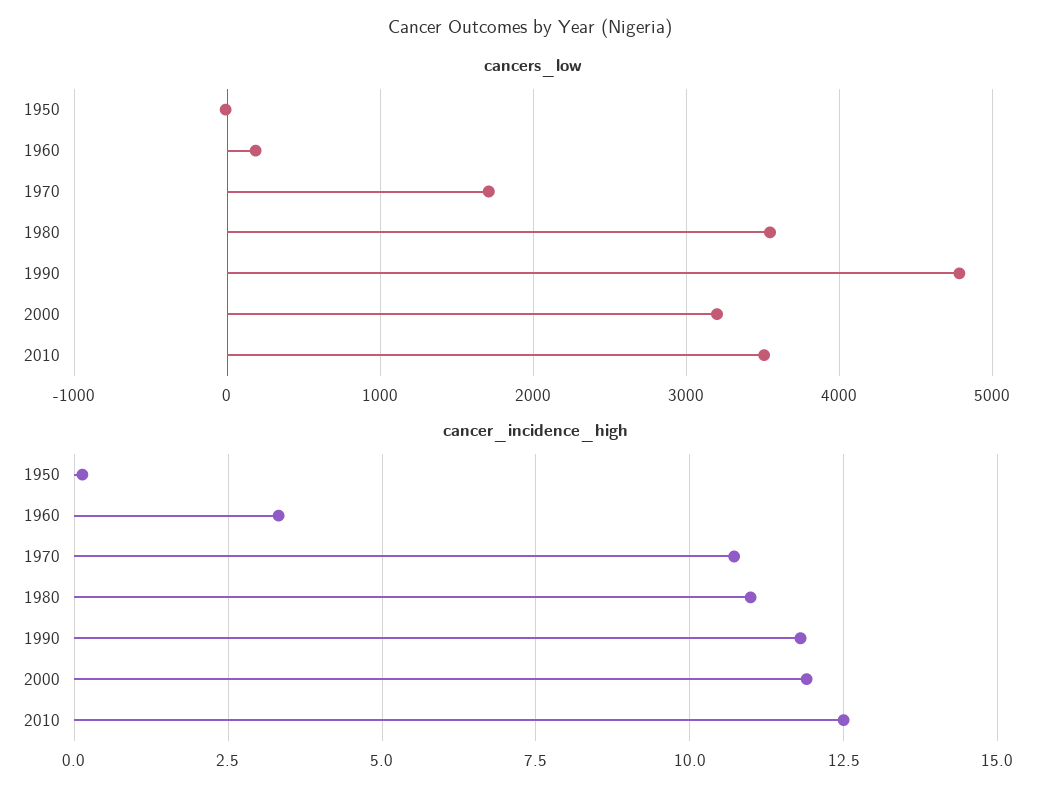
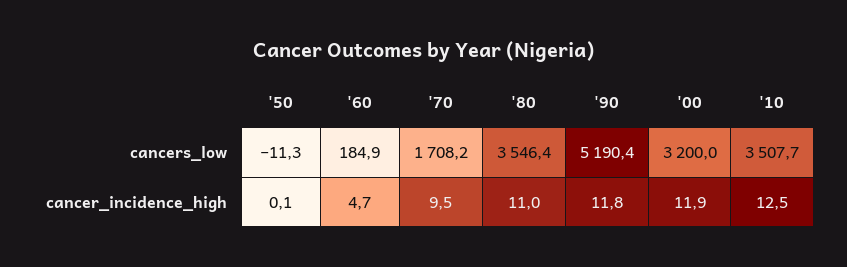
cancers_low, 1990: 4800 -> 5190.4
cancer_incidence_high, 1960: 3.25 -> 4.7
cancer_incidence_high, 1970: 10.75 -> 9.5

